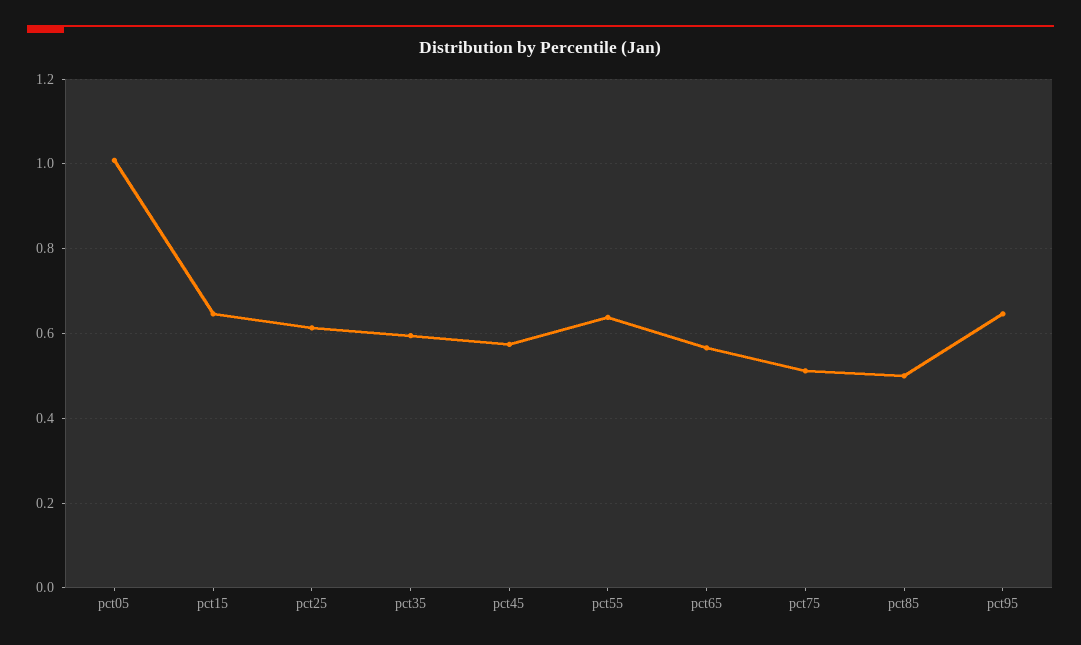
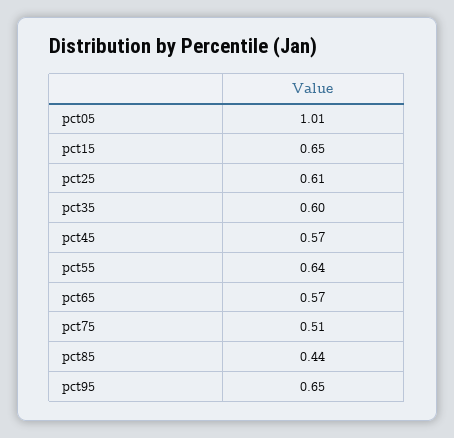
pct85: 0.5 -> 0.44

